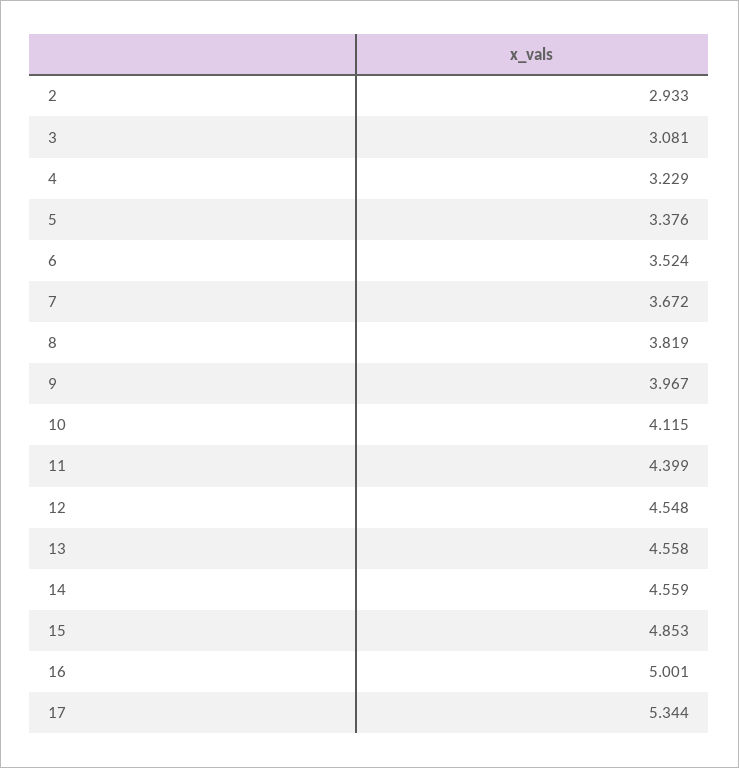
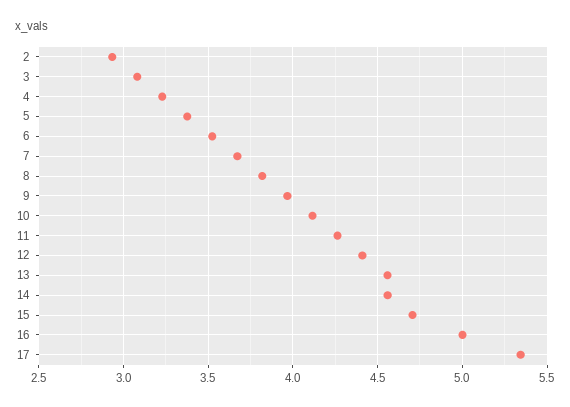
11: 4.399 -> 4.25
12: 4.548 -> 4.4
15: 4.853 -> 4.7

